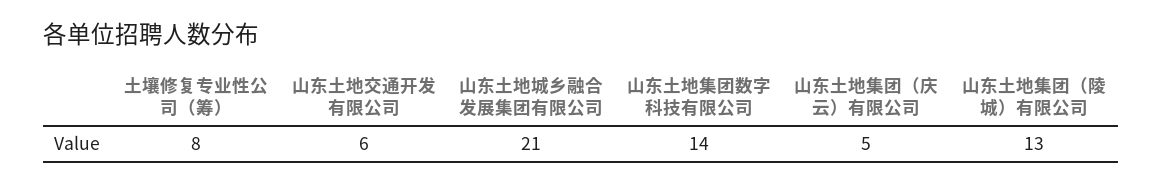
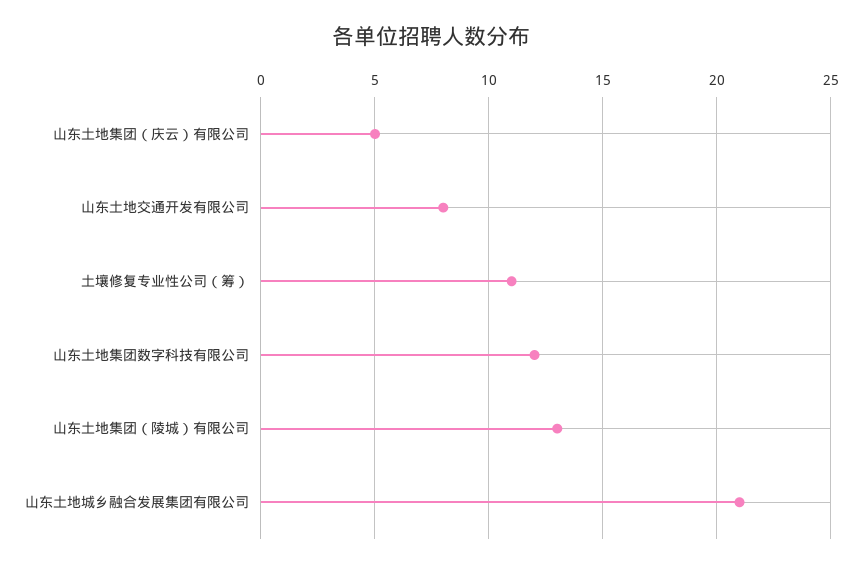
土壤修复专业性公司（筹）: 8 -> 11
山东土地交通开发有限公司: 6 -> 8
山东土地集团数字科技有限公司: 14 -> 12

